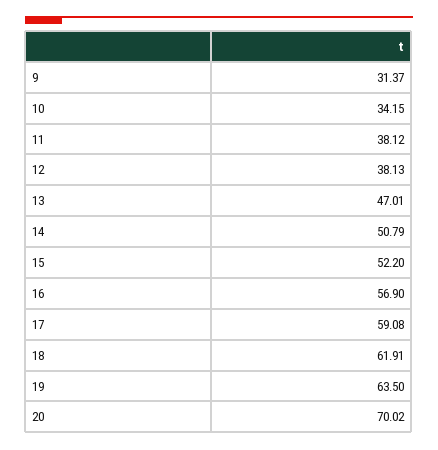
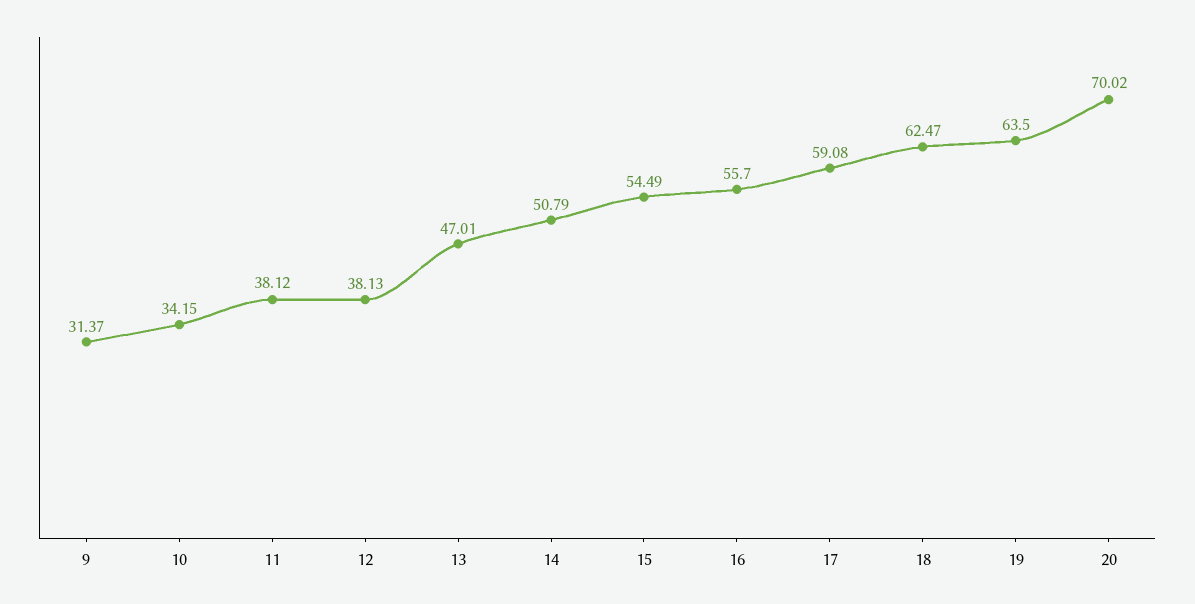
15: 52.2 -> 54.49
16: 56.9 -> 55.7
18: 61.91 -> 62.47

